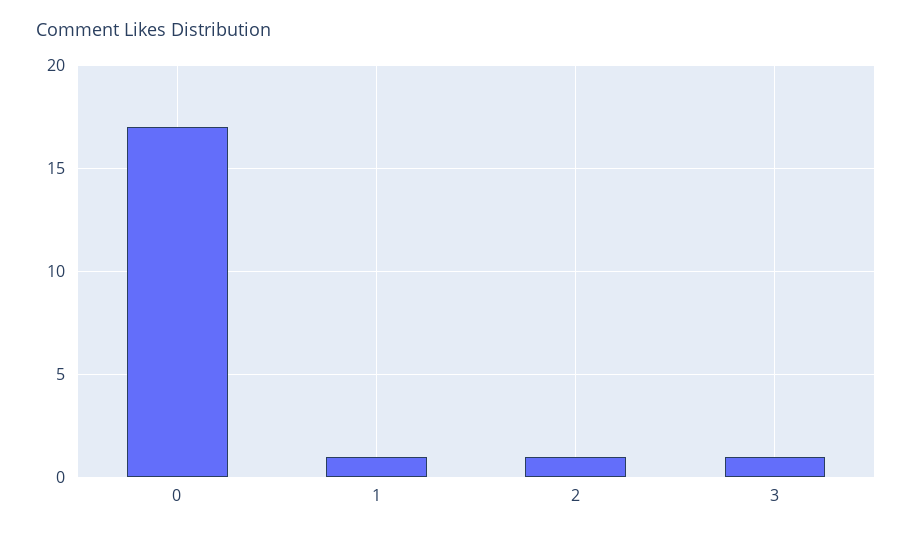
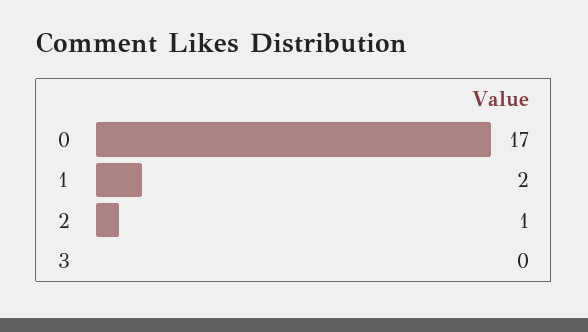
1: 1 -> 2
3: 1 -> 0

